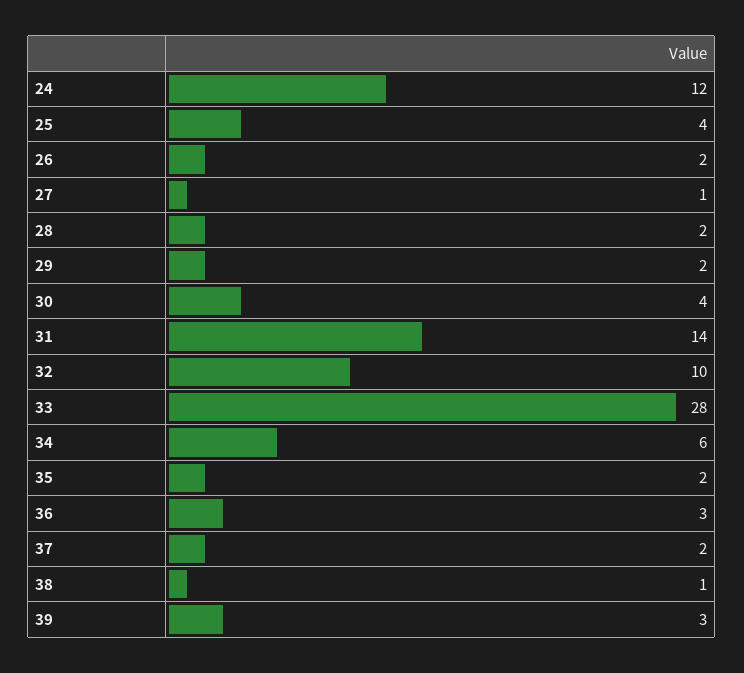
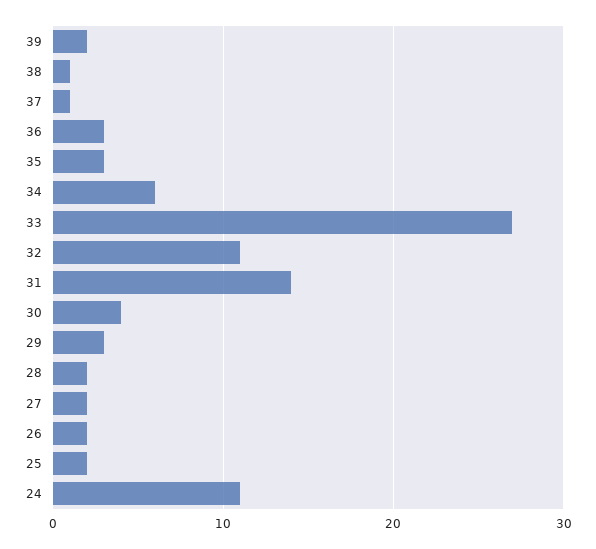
24: 12 -> 11
25: 4 -> 2
27: 1 -> 2
29: 2 -> 3
32: 10 -> 11
33: 28 -> 27
35: 2 -> 3
37: 2 -> 1
39: 3 -> 2

